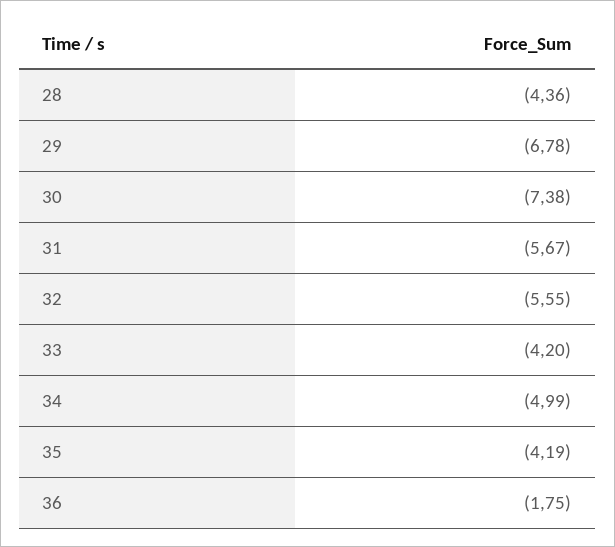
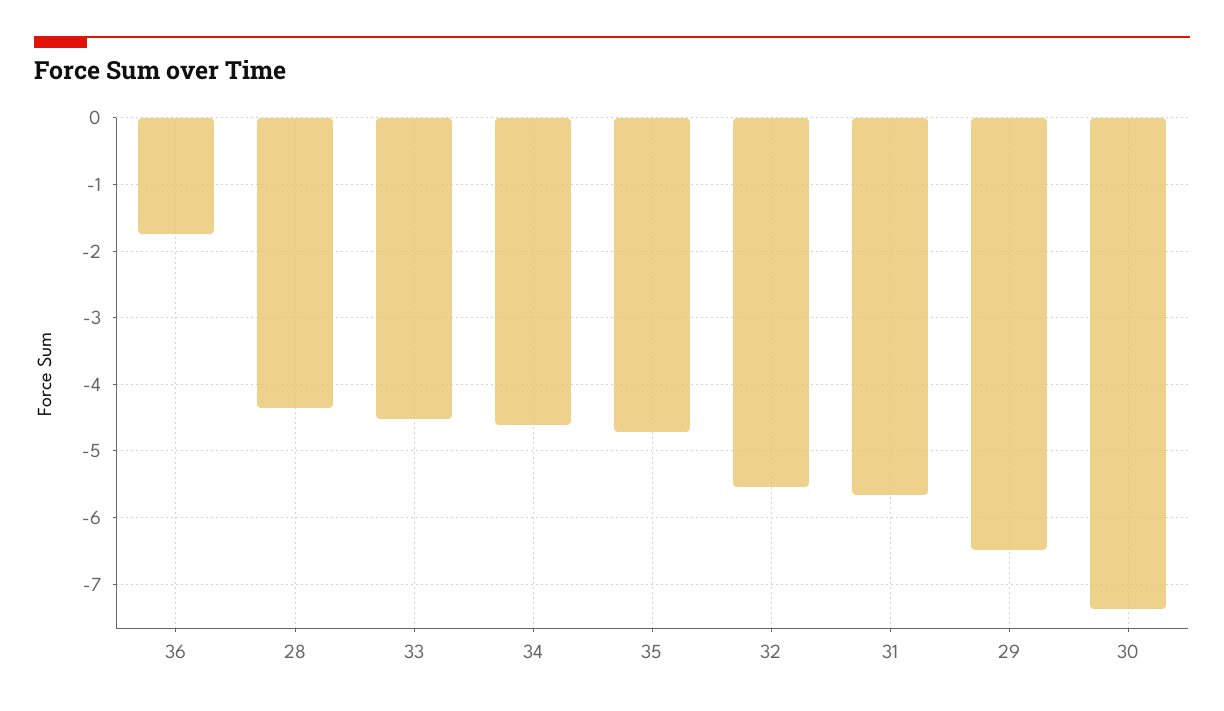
29: -6.78 -> -6.5
33: -4.2 -> -4.5
34: -4.99 -> -4.6
35: -4.19 -> -4.7

